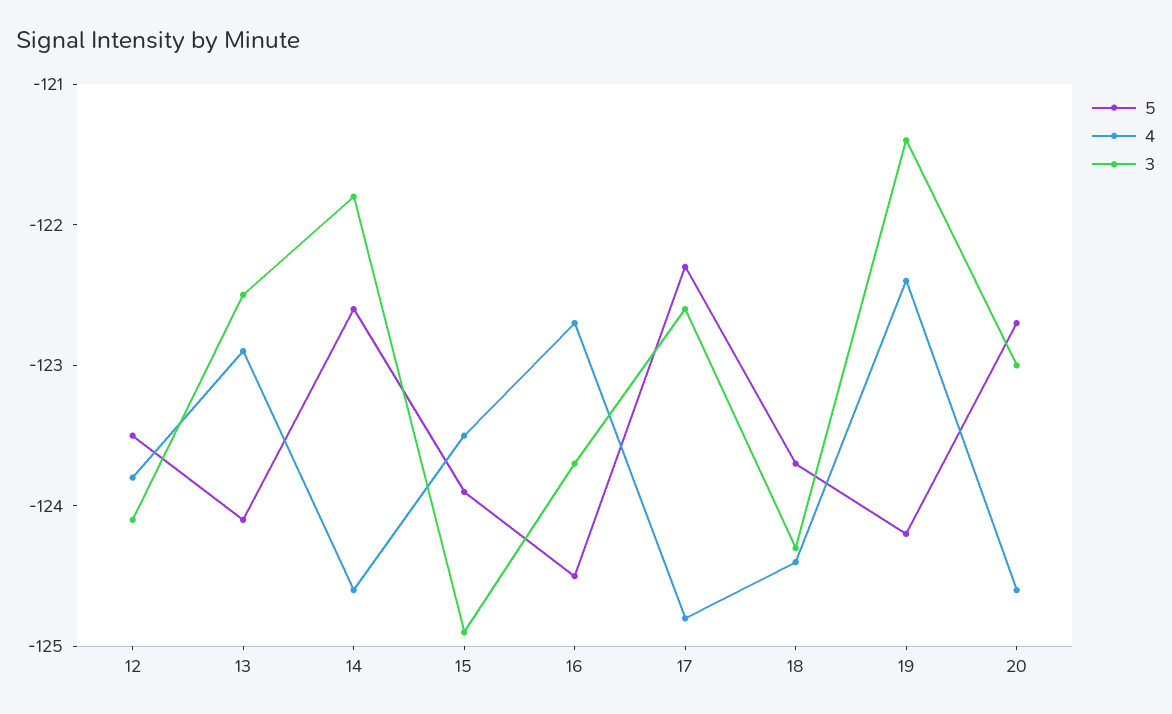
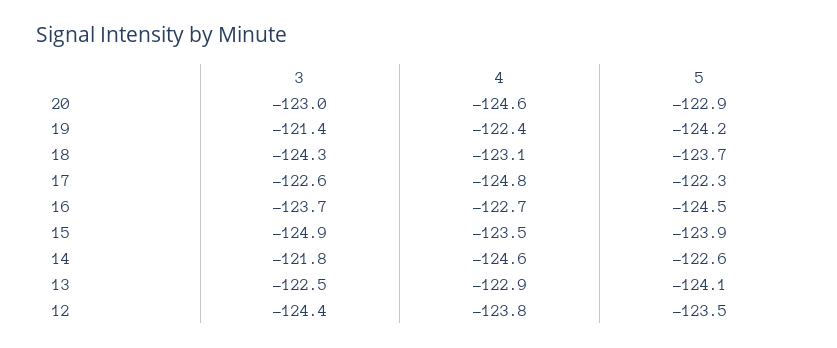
3, 12: -124.1 -> -124.4
4, 18: -124.4 -> -123.1
5, 20: -122.7 -> -122.9

